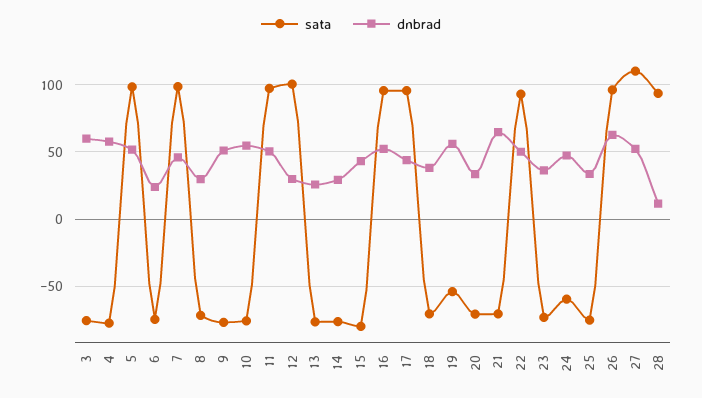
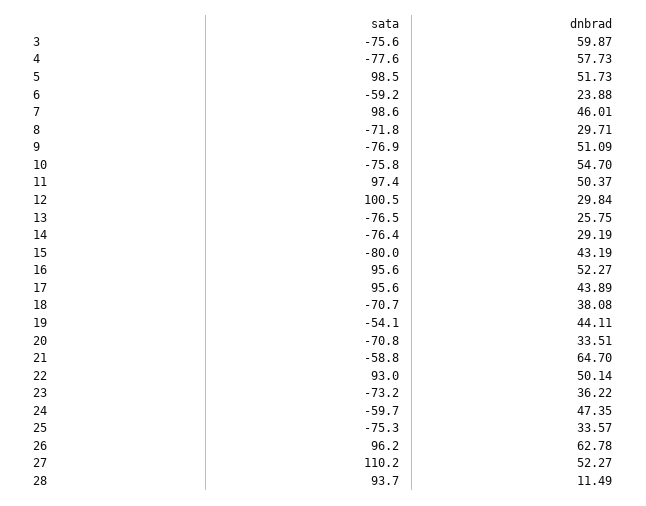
sata, 6: -75 -> -59.2
dnbrad, 19: 55 -> 44.11
sata, 21: -70 -> -58.8

